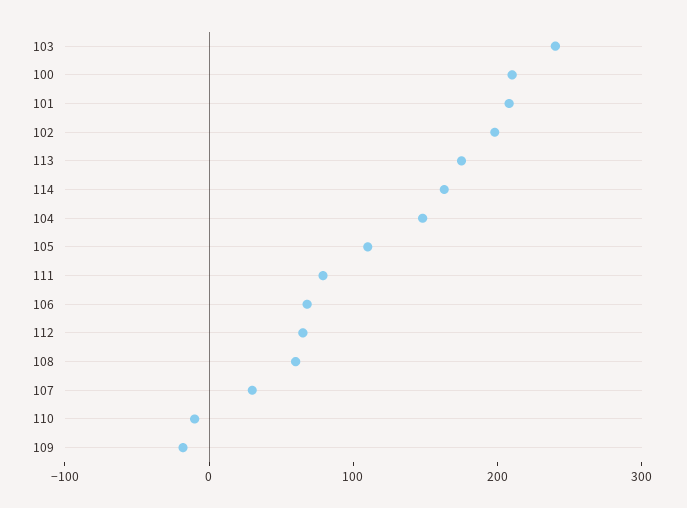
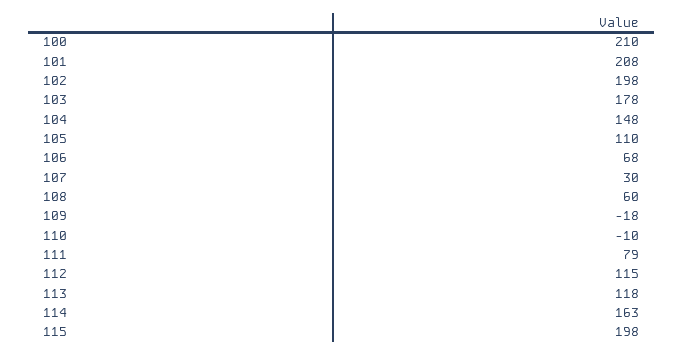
103: 240 -> 178
113: 180 -> 118
112: 60 -> 115
115: none -> 198

